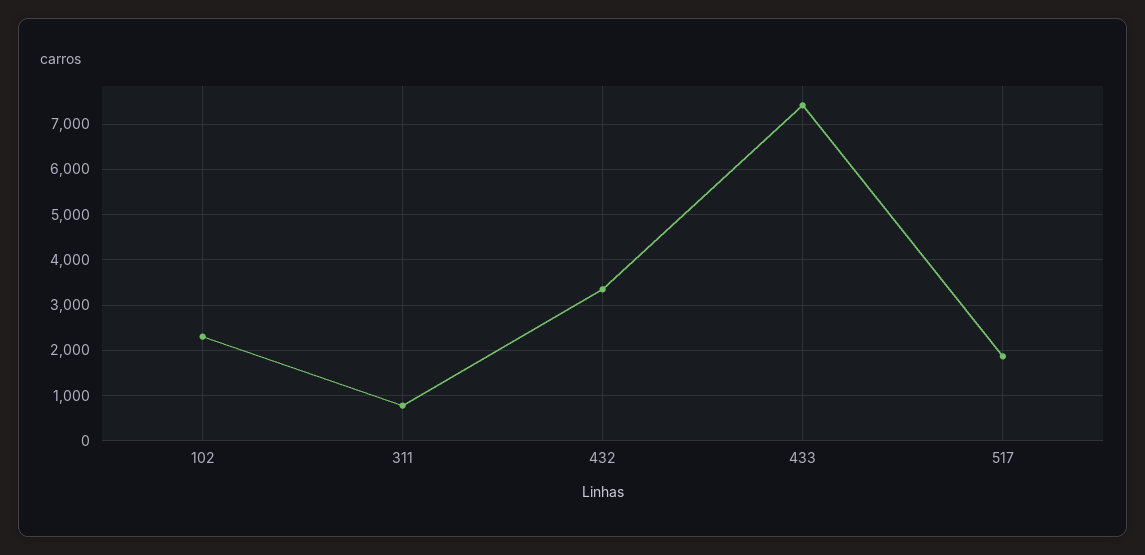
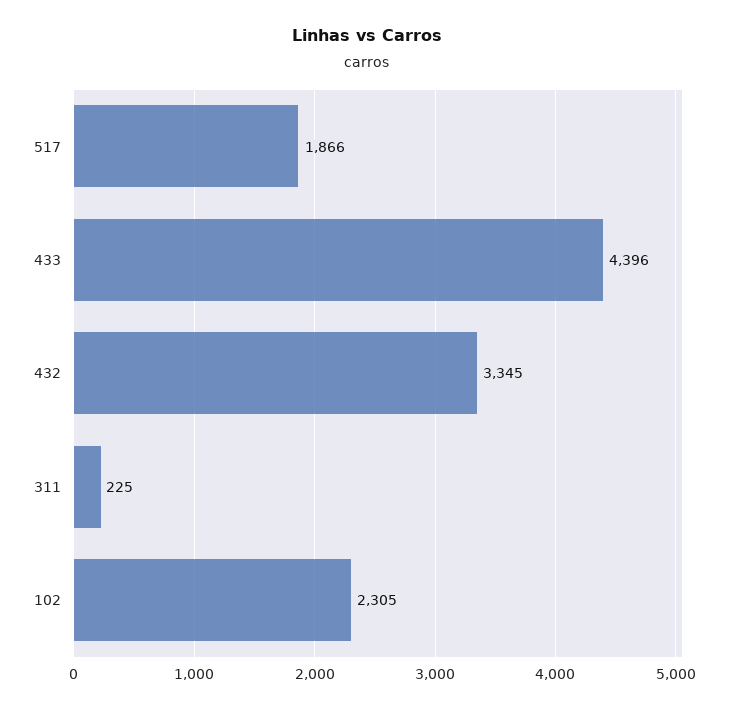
311: 800 -> 225
433: 7400 -> 4396

